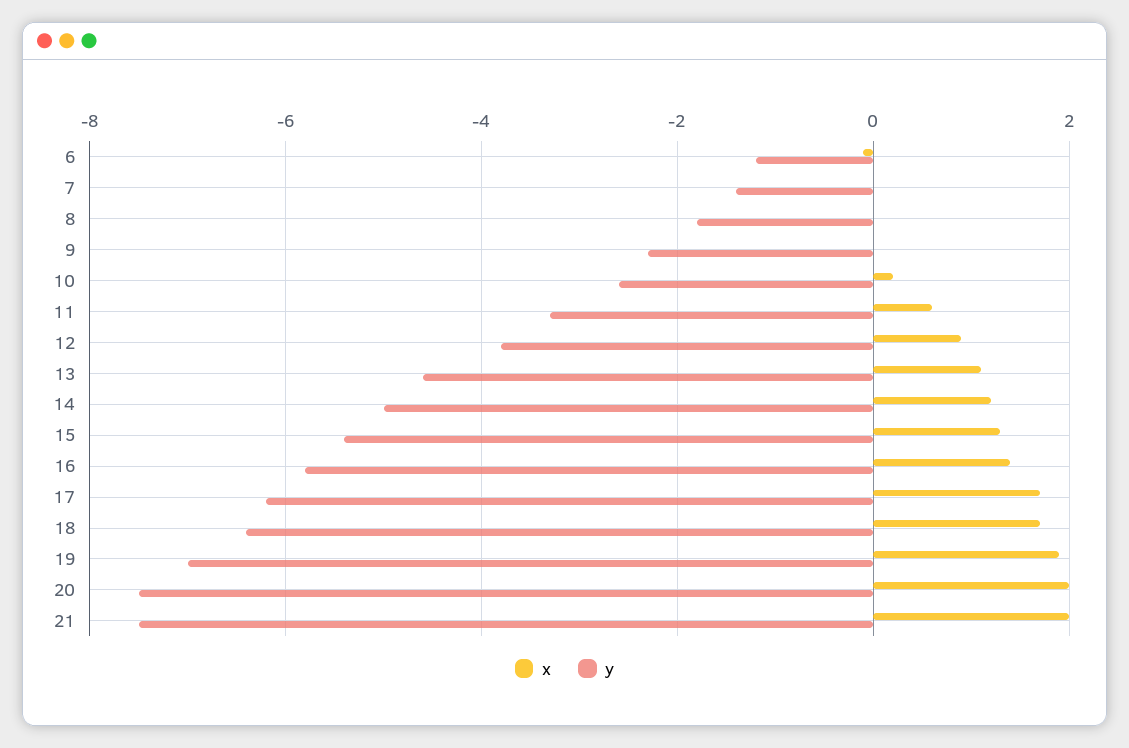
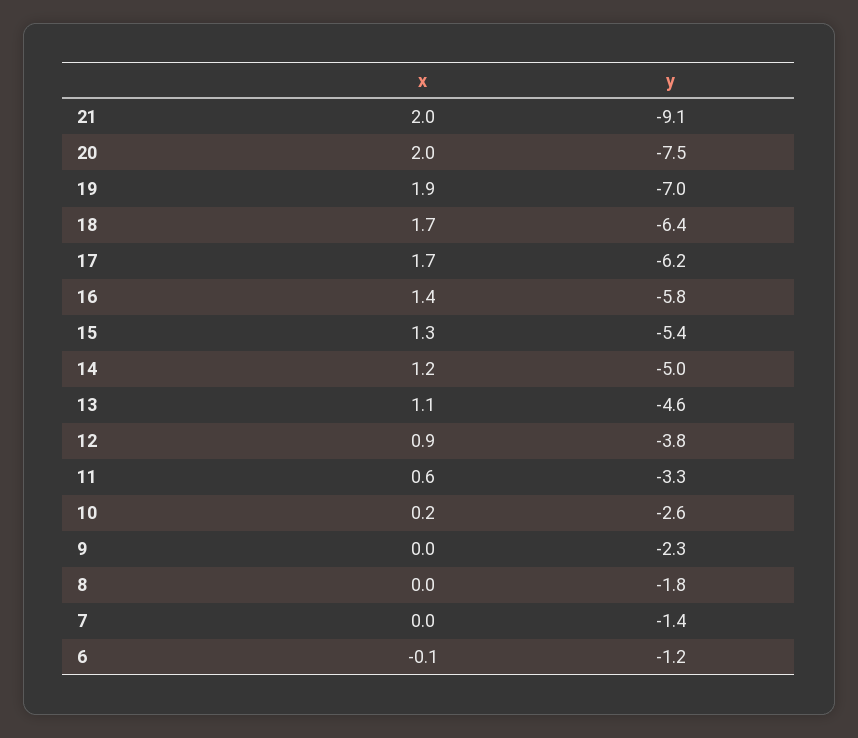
y, 21: -7.5 -> -9.1

